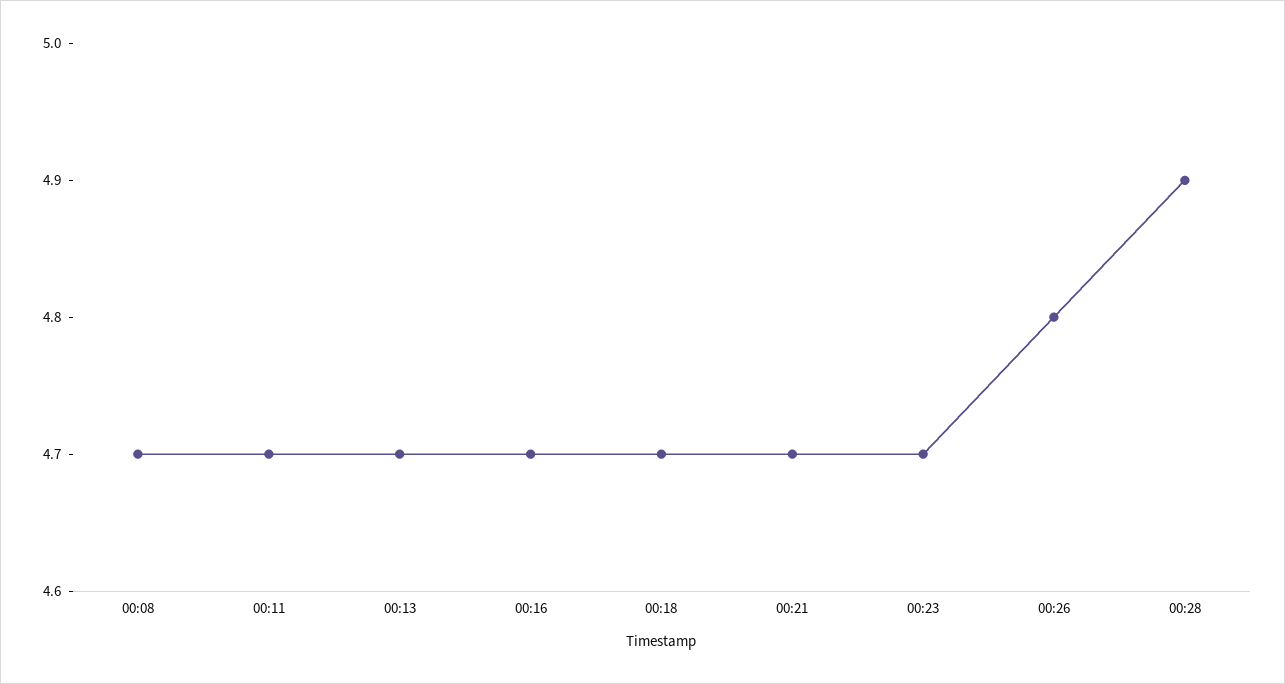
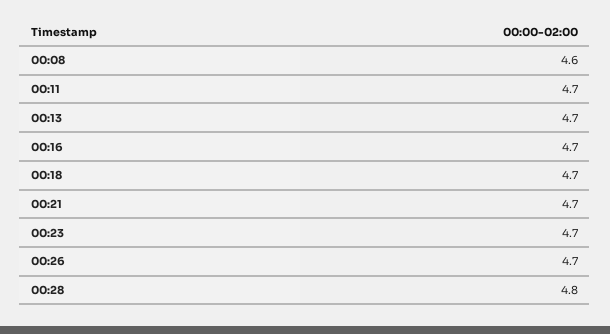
00:08: 4.7 -> 4.6
00:26: 4.8 -> 4.7
00:28: 4.9 -> 4.8

